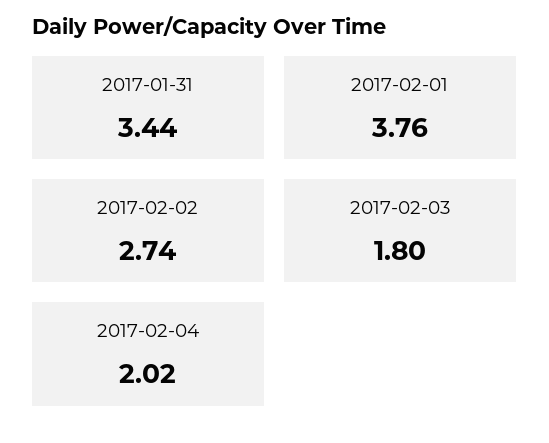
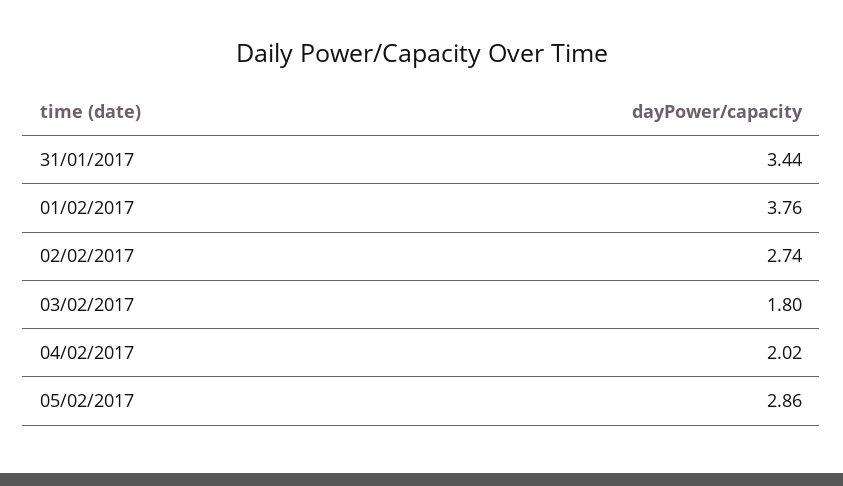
05/02/2017: none -> 2.86

